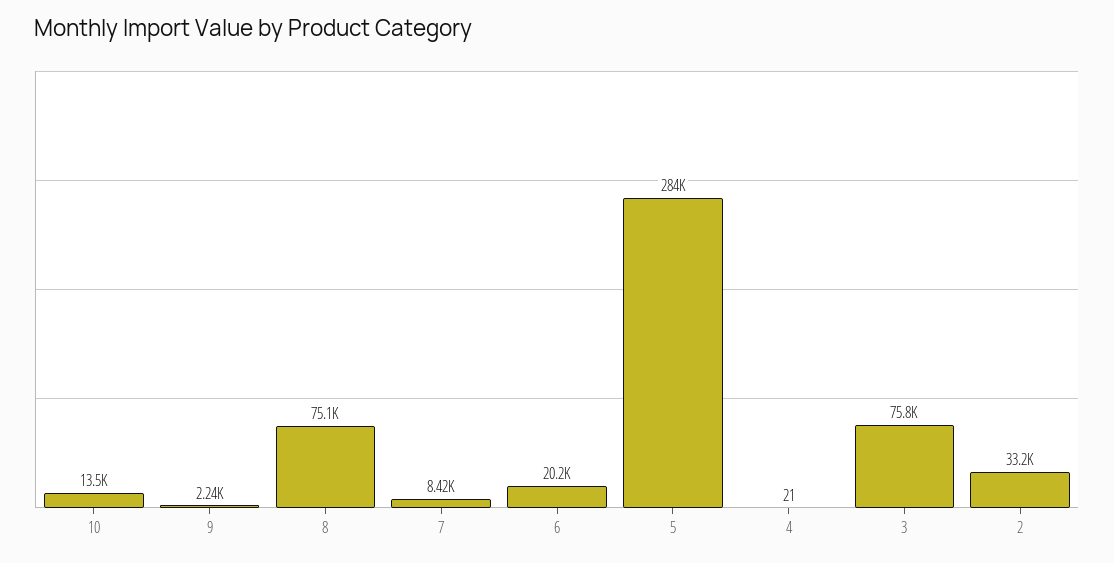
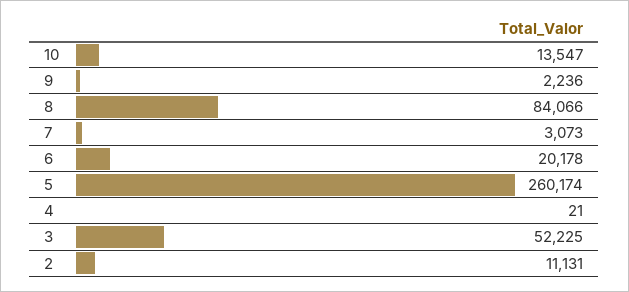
8: 75100 -> 84066
7: 8420 -> 3073
5: 284000 -> 260174
3: 75800 -> 52225
2: 33200 -> 11131

